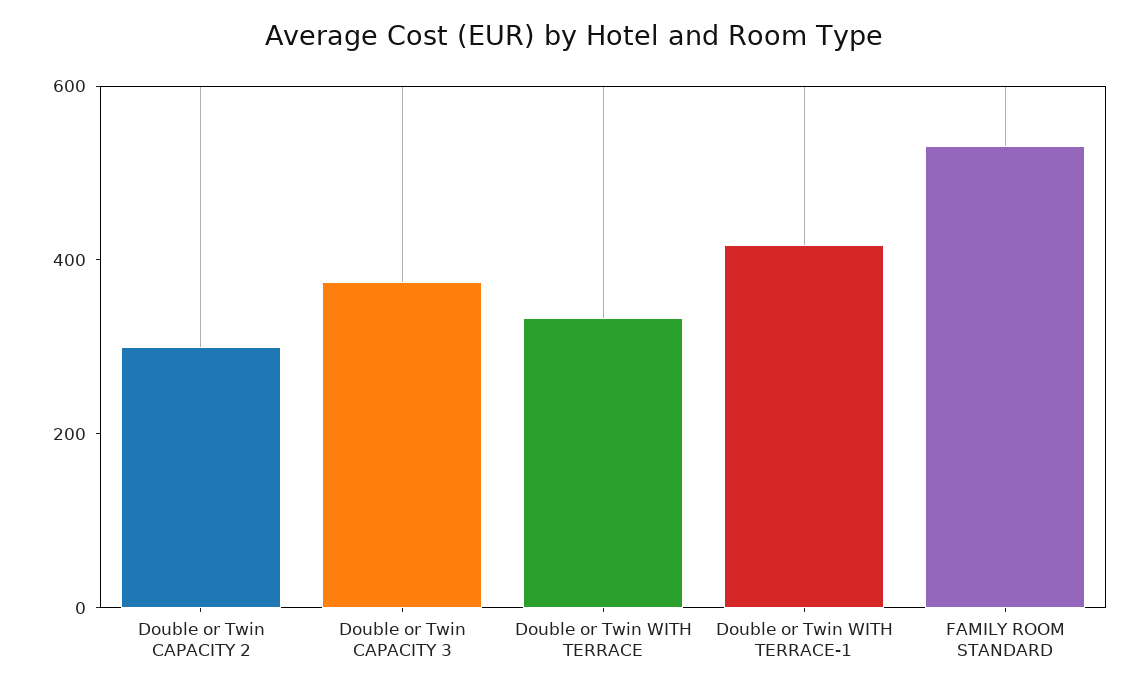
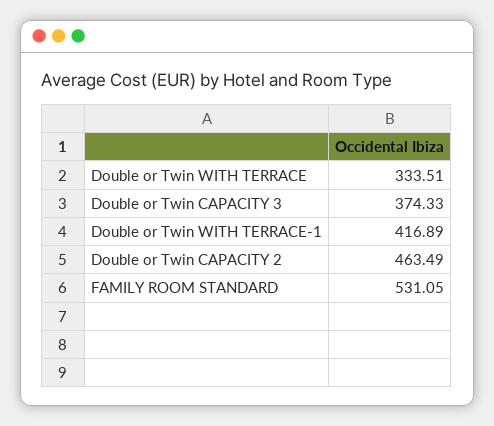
Double or Twin CAPACITY 2: 300 -> 463.49

